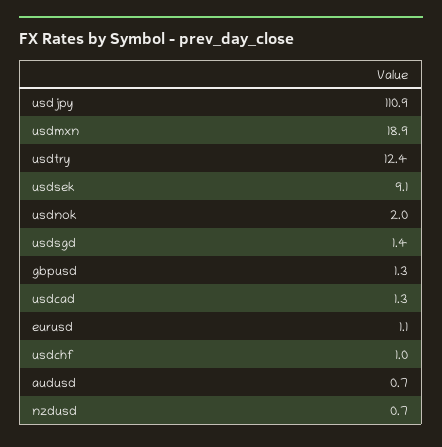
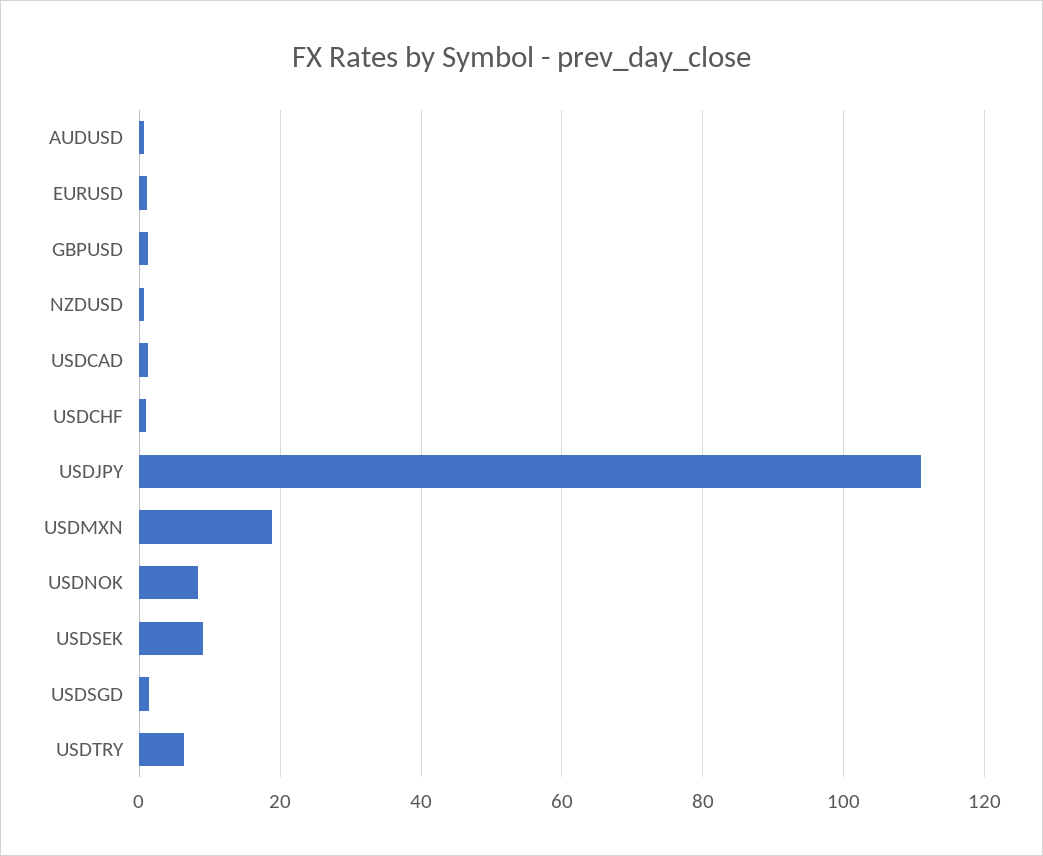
usdtry: 12.4 -> 6
usdnok: 2 -> 8

